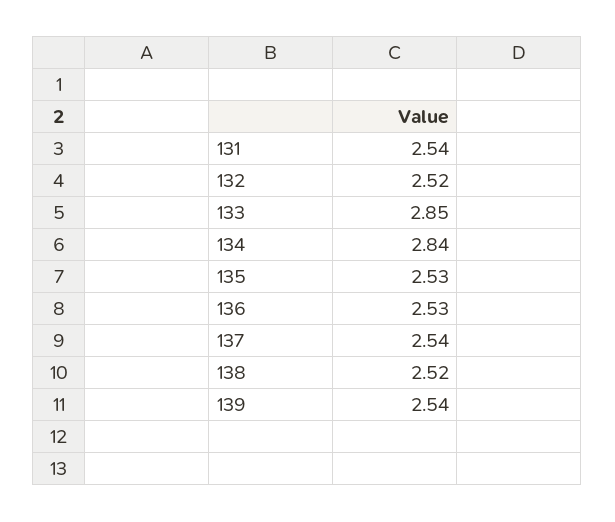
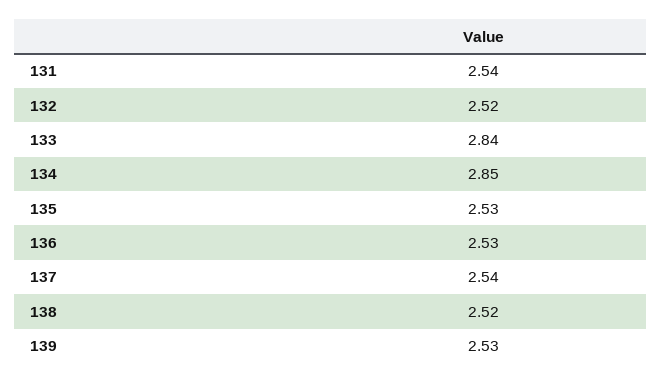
133: 2.85 -> 2.84
134: 2.84 -> 2.85
139: 2.54 -> 2.53

